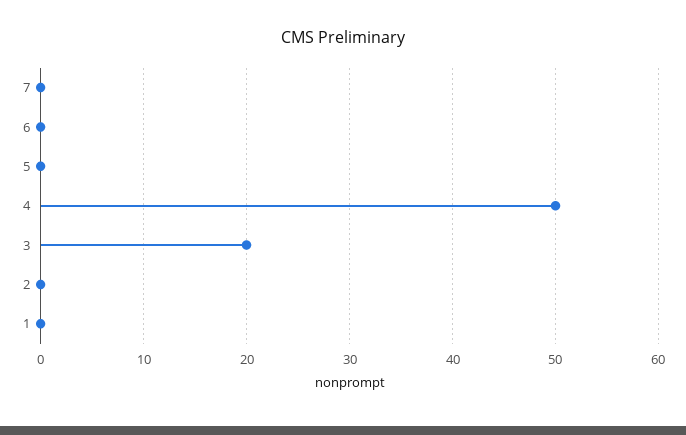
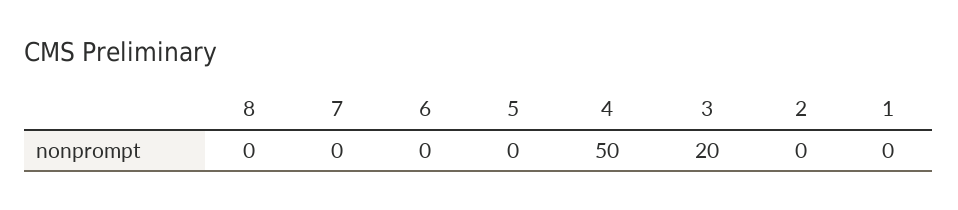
8: none -> 0

